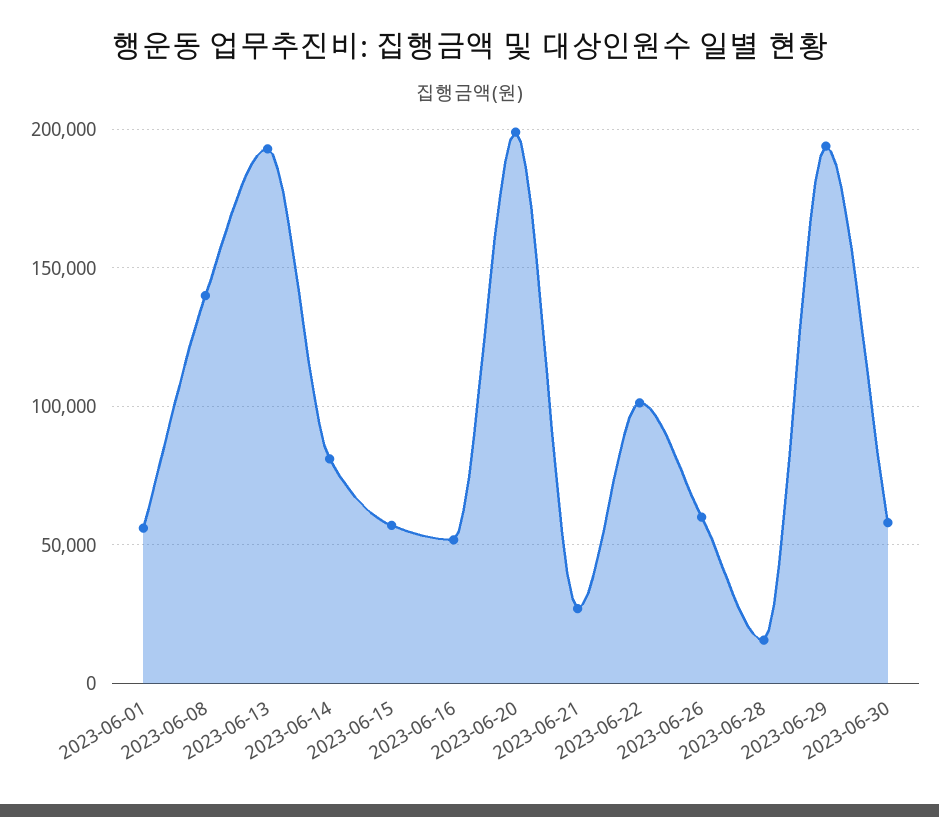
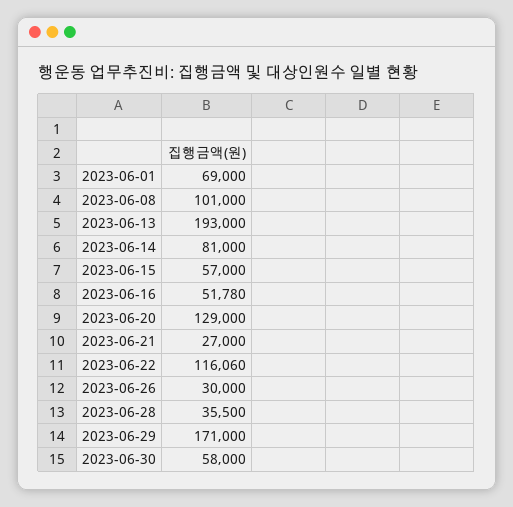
2023-06-01: 55000 -> 69000
2023-06-08: 140000 -> 101000
2023-06-20: 200000 -> 129000
2023-06-22: 100000 -> 116060
2023-06-26: 60000 -> 30000
2023-06-28: 15000 -> 35500
2023-06-29: 195000 -> 171000

